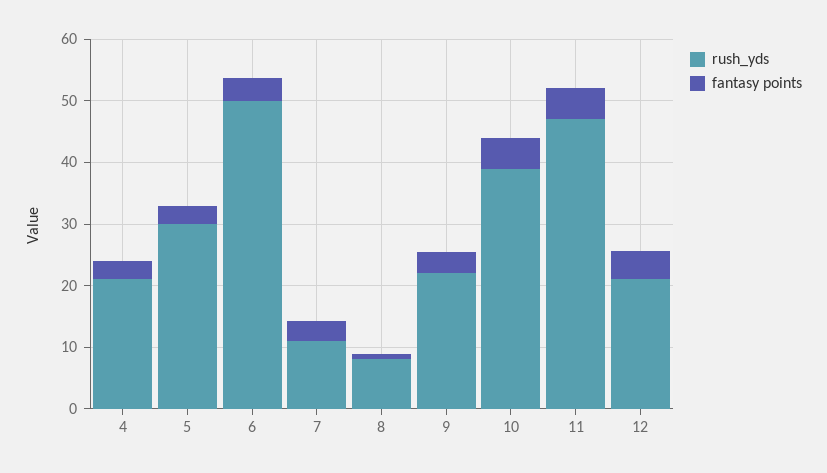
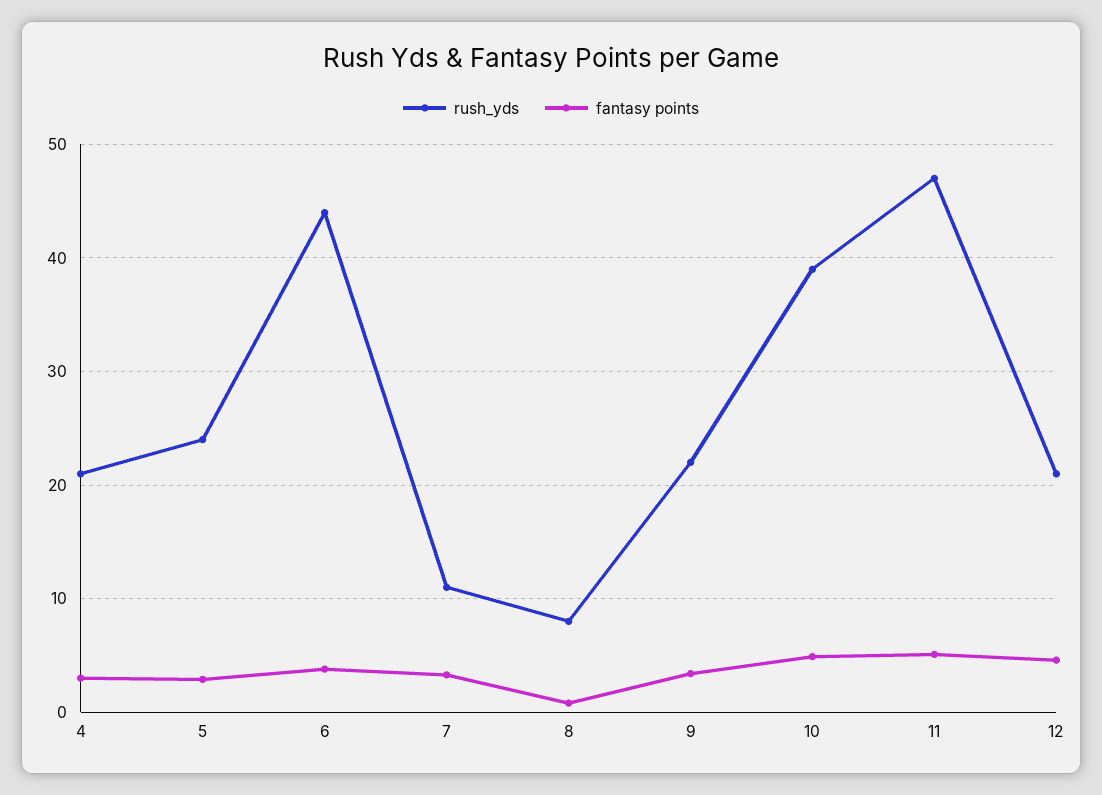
rush_yds, 5: 30 -> 24
rush_yds, 6: 50 -> 44

